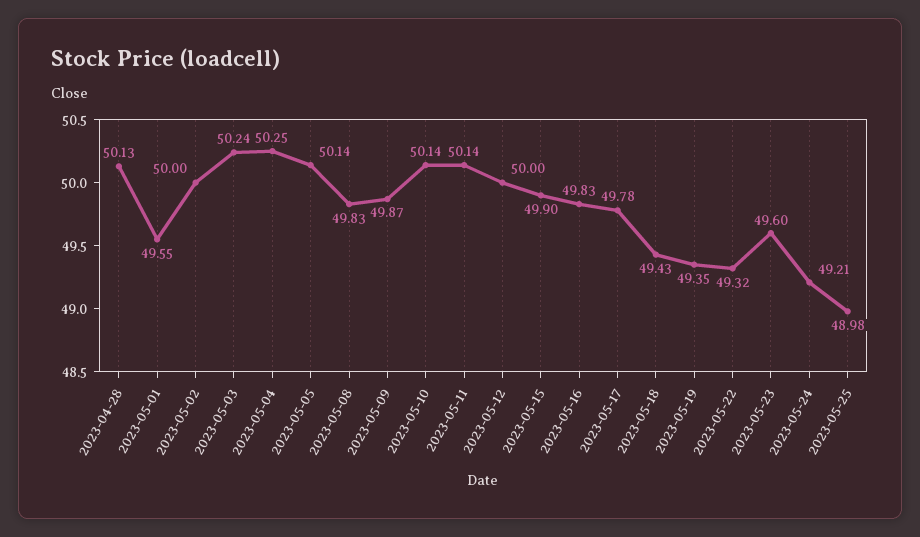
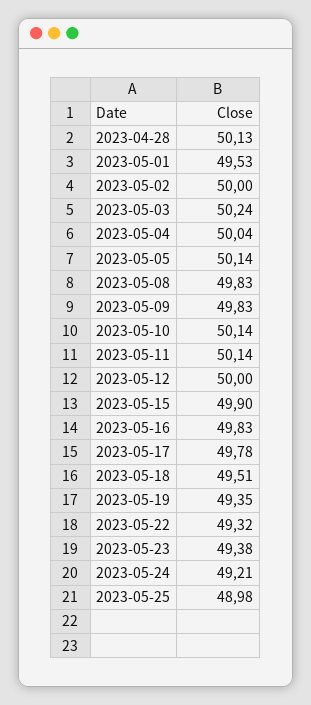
2023-05-01: 49.55 -> 49.53
2023-05-04: 50.25 -> 50.04
2023-05-09: 49.87 -> 49.83
2023-05-18: 49.43 -> 49.51
2023-05-23: 49.6 -> 49.38

